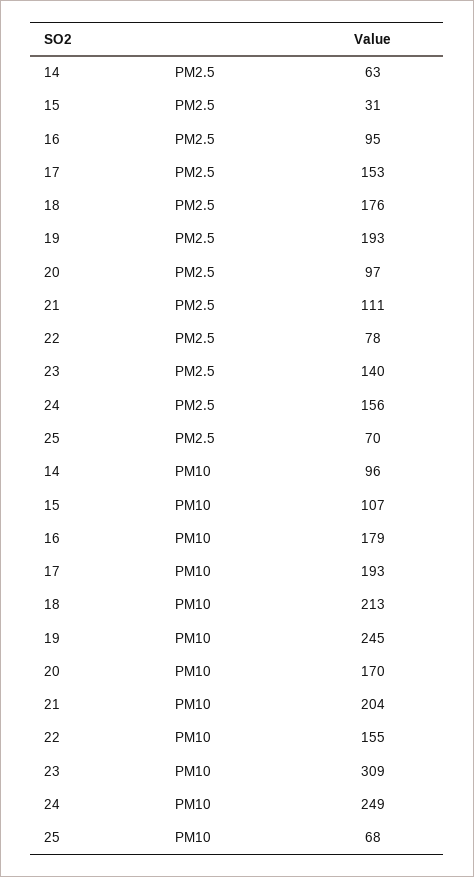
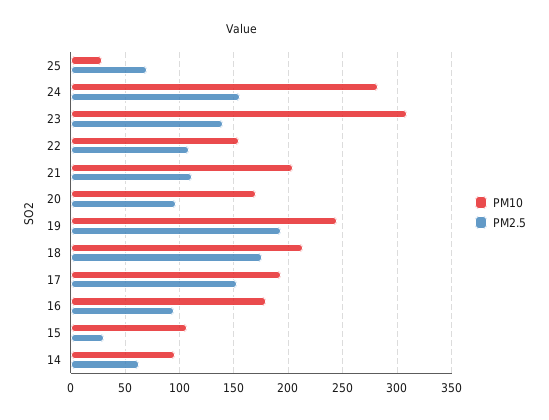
PM2.5, 22: 78 -> 110
PM10, 24: 249 -> 280
PM10, 25: 68 -> 30

